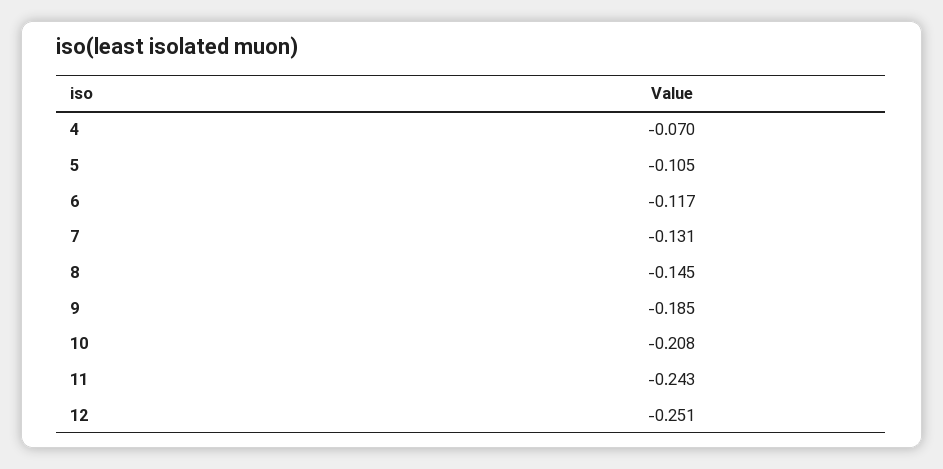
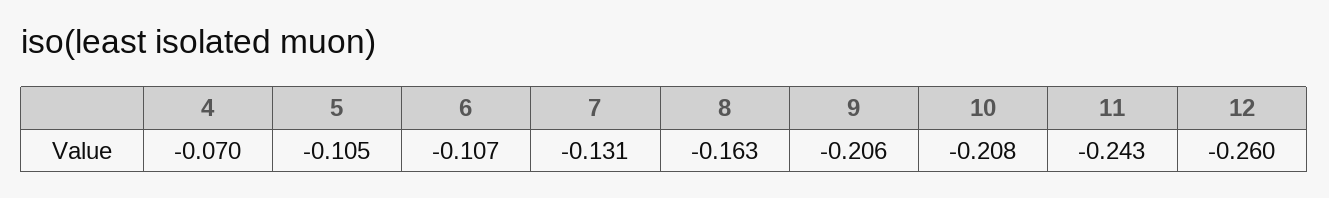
6: -0.117 -> -0.107
8: -0.145 -> -0.163
9: -0.185 -> -0.206
12: -0.251 -> -0.26

